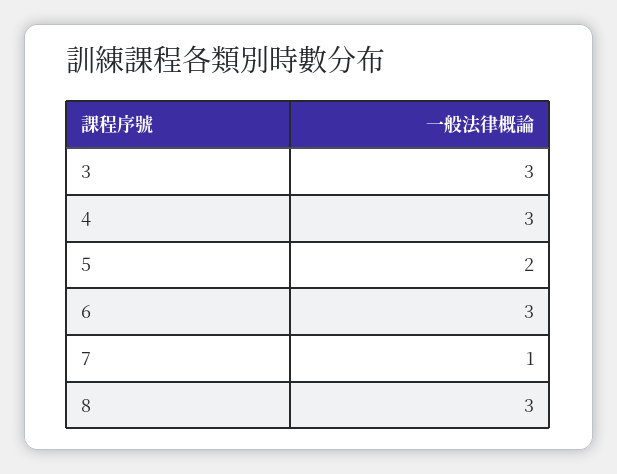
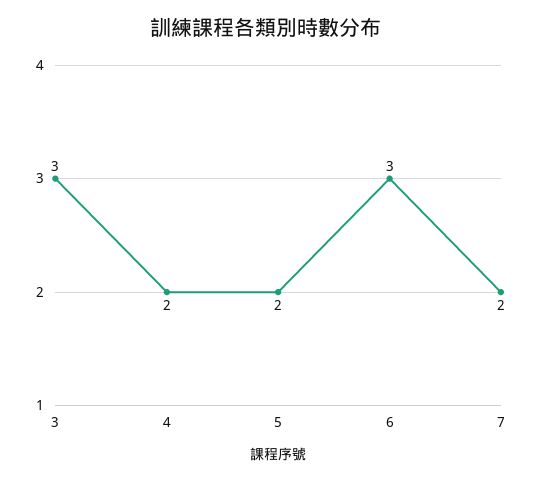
4: 3 -> 2
7: 1 -> 2
8: 3 -> none

